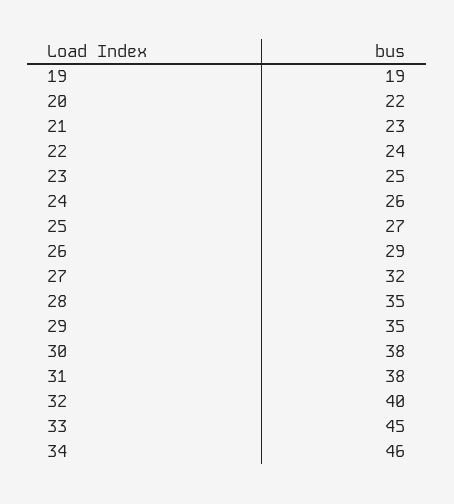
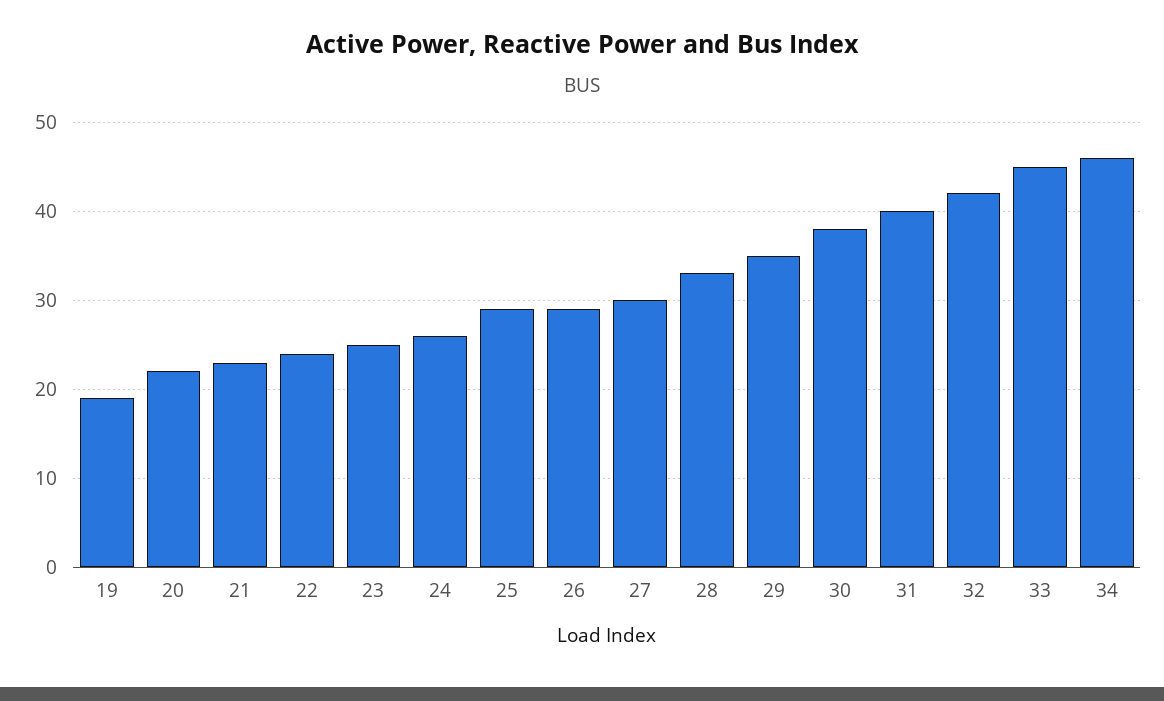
25: 27 -> 29
27: 32 -> 30
28: 35 -> 33
31: 38 -> 40
32: 40 -> 42

